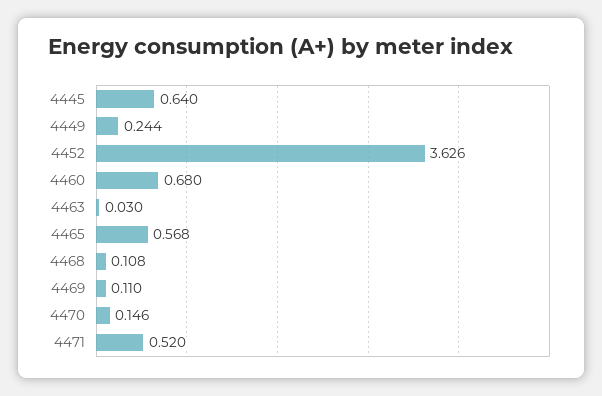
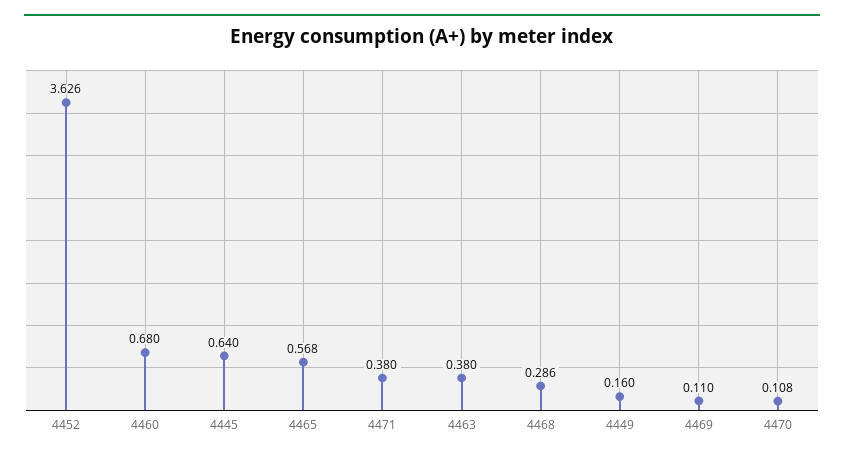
4449: 0.244 -> 0.16
4463: 0.03 -> 0.38
4468: 0.108 -> 0.286
4470: 0.146 -> 0.108
4471: 0.52 -> 0.38

